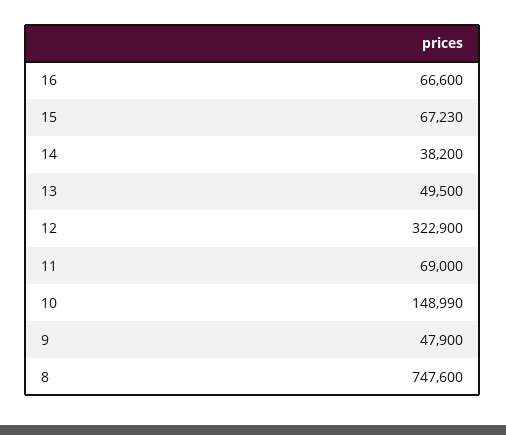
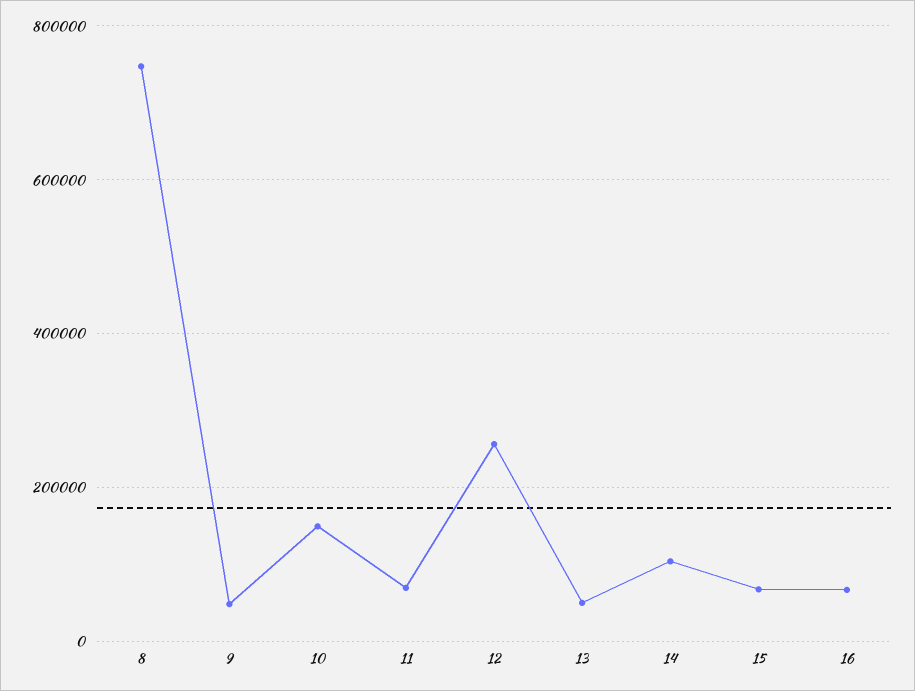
14: 38200 -> 100000
12: 322900 -> 260000

